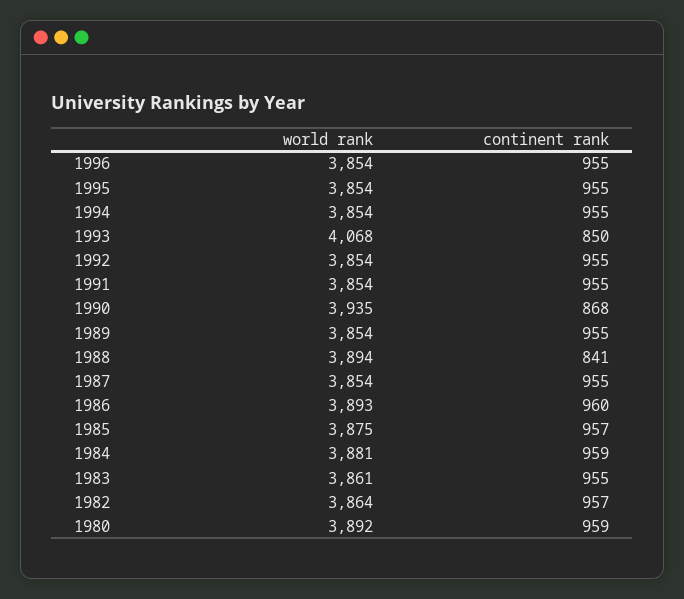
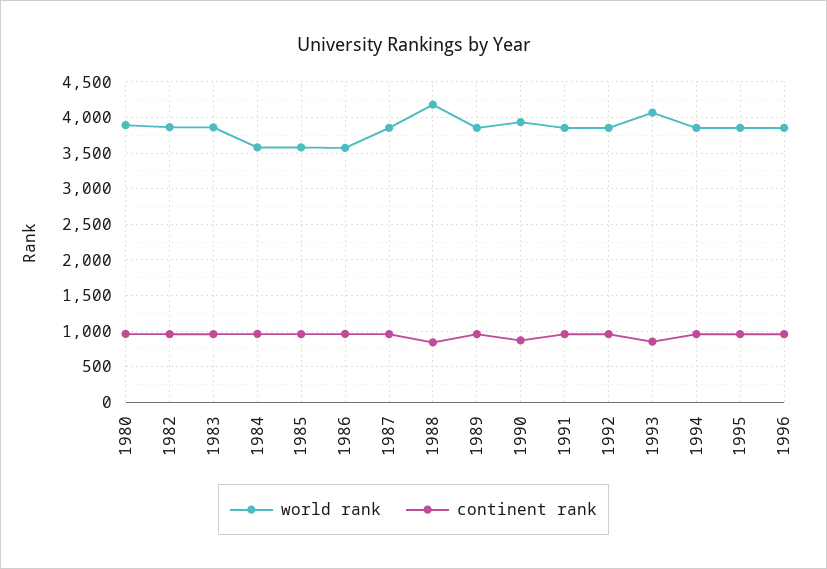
world rank, 1988: 3894 -> 4200
world rank, 1986: 3893 -> 3600
world rank, 1985: 3875 -> 3600
world rank, 1984: 3881 -> 3600

